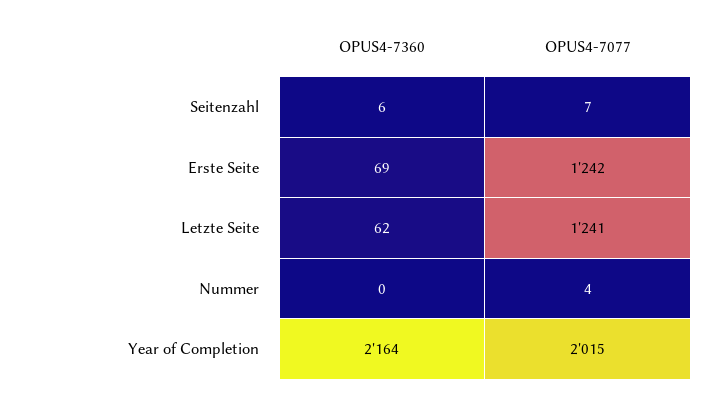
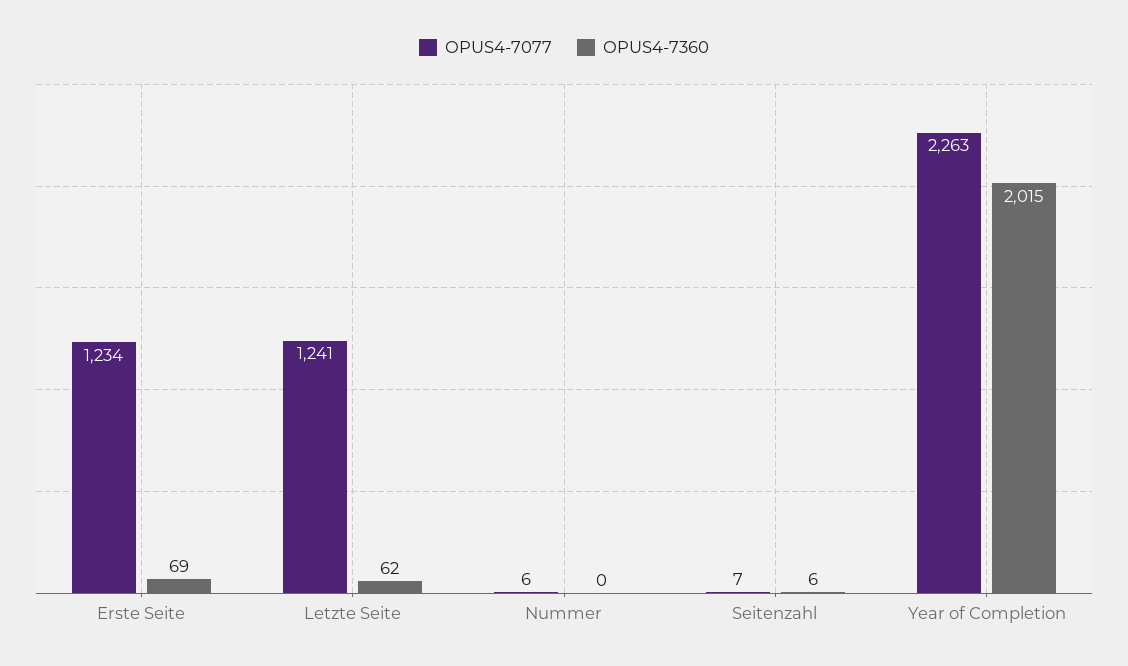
OPUS4-7077, Erste Seite: 1242 -> 1234
OPUS4-7077, Nummer: 4 -> 6
OPUS4-7360, Year of Completion: 2164 -> 2015
OPUS4-7077, Year of Completion: 2015 -> 2263

